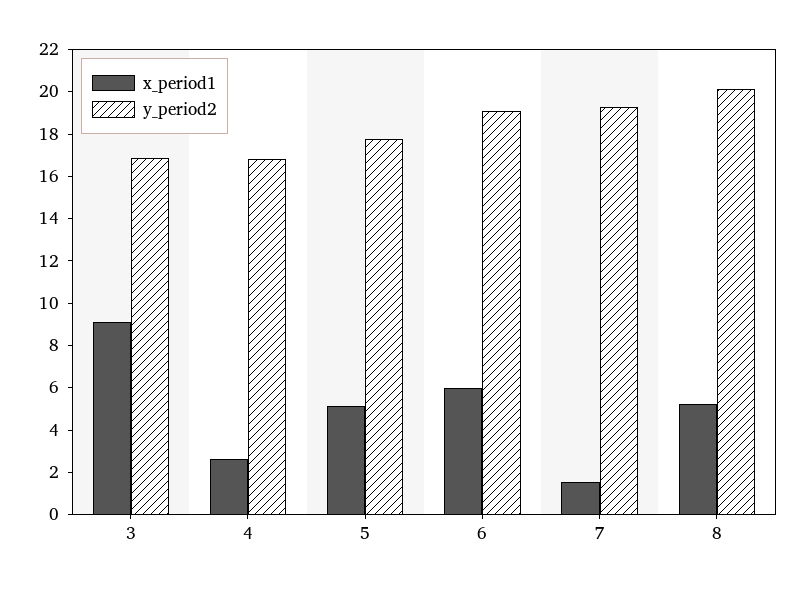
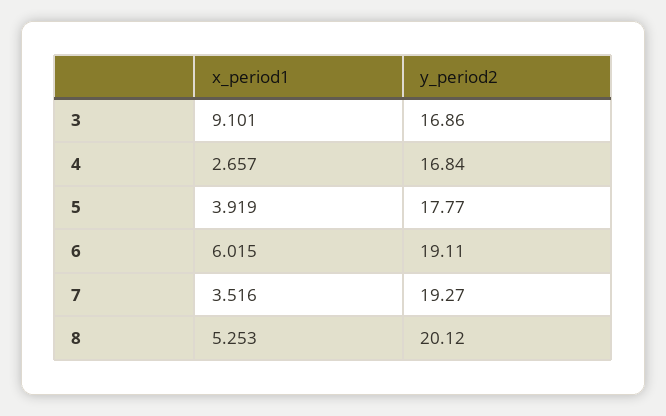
x_period1, 5: 5 -> 3.919
x_period1, 7: 1.5 -> 3.516

